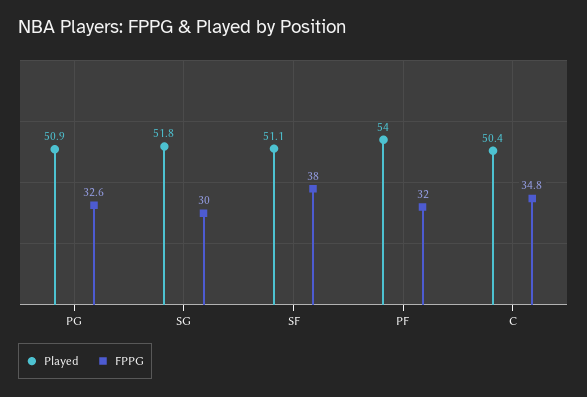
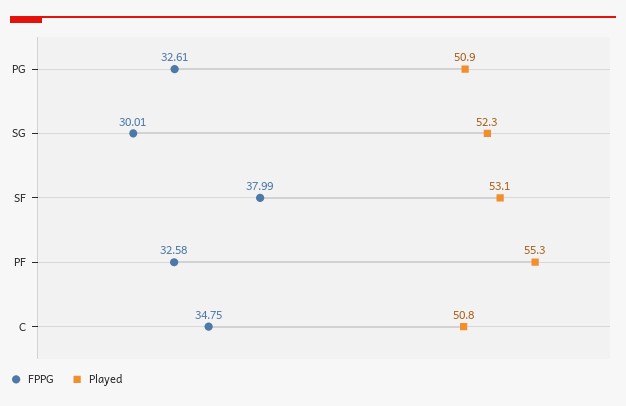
Played, SG: 51.8 -> 52.3
Played, SF: 51.1 -> 53.1
Played, PF: 54 -> 55.3
FPPG, PF: 32 -> 32.58
Played, C: 50.4 -> 50.8

